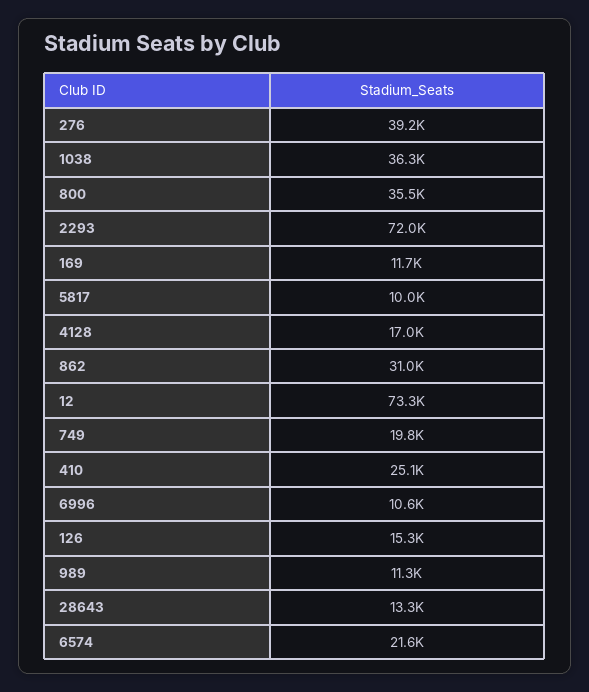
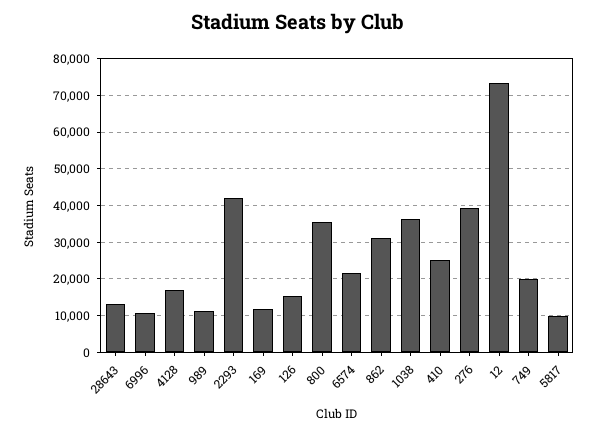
2293: 72000 -> 42000

